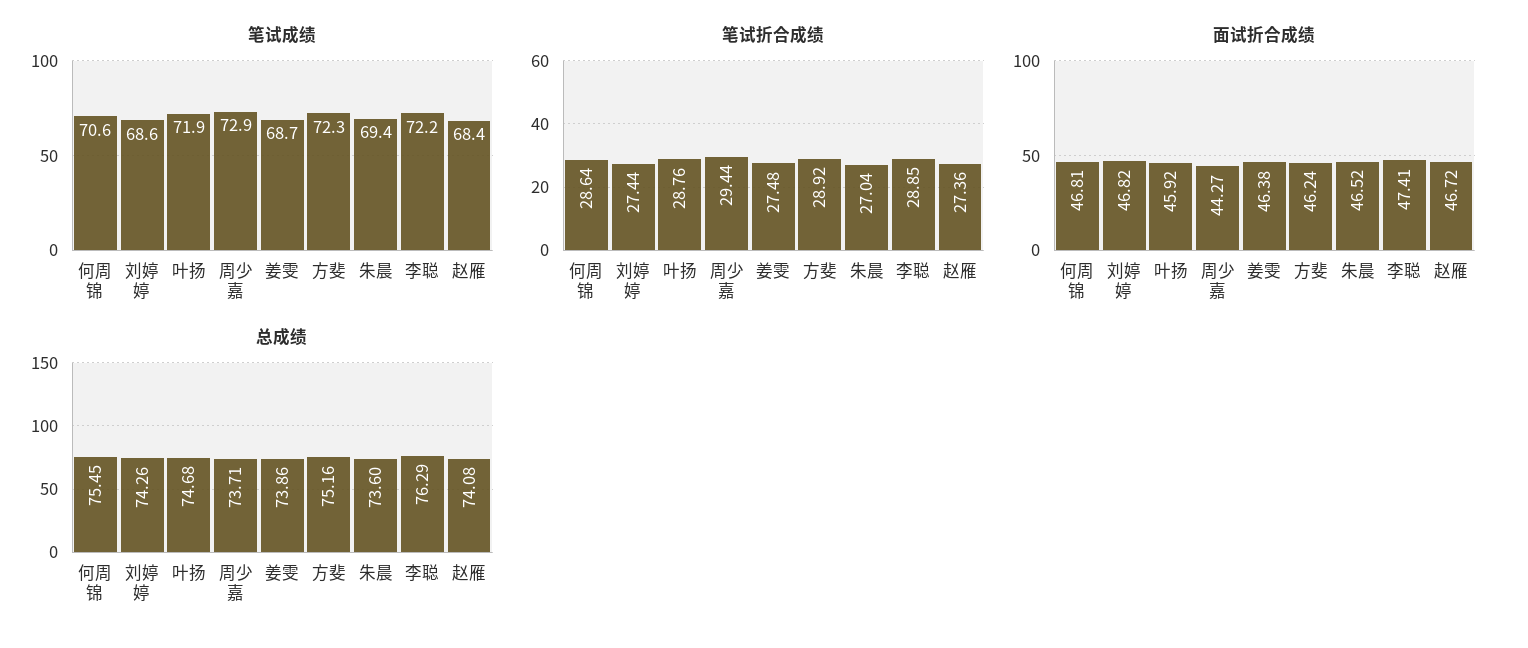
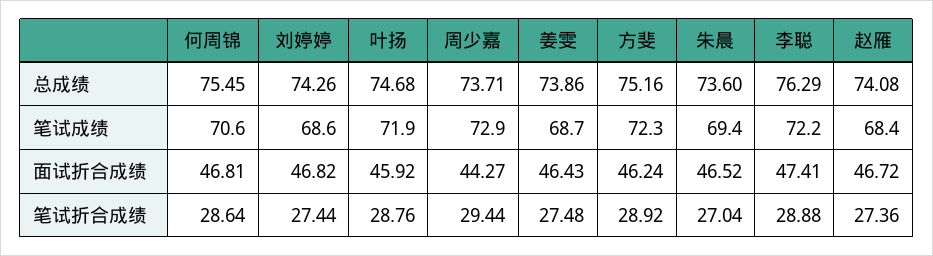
笔试折合成绩, 李聪: 28.85 -> 28.88
面试折合成绩, 姜雯: 46.38 -> 46.43

